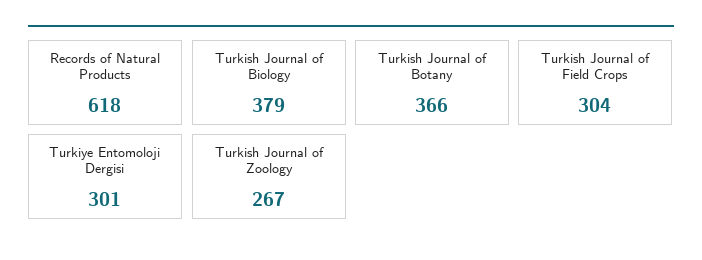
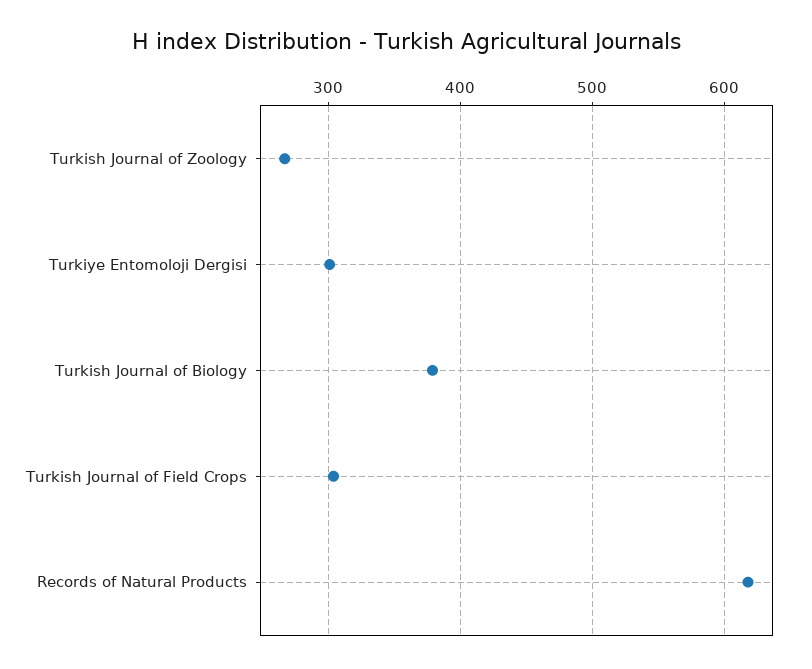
Turkish Journal of Botany: 366 -> none

